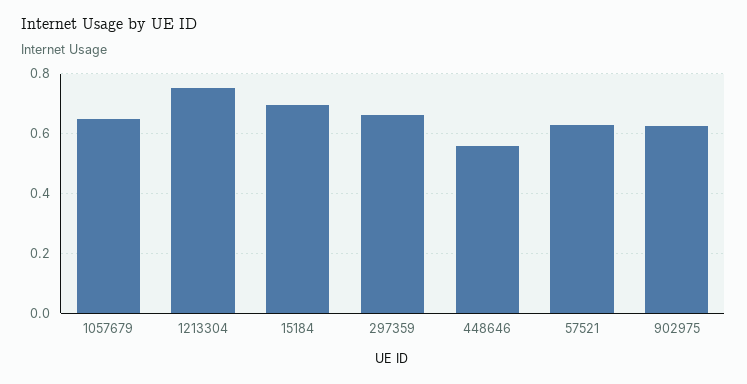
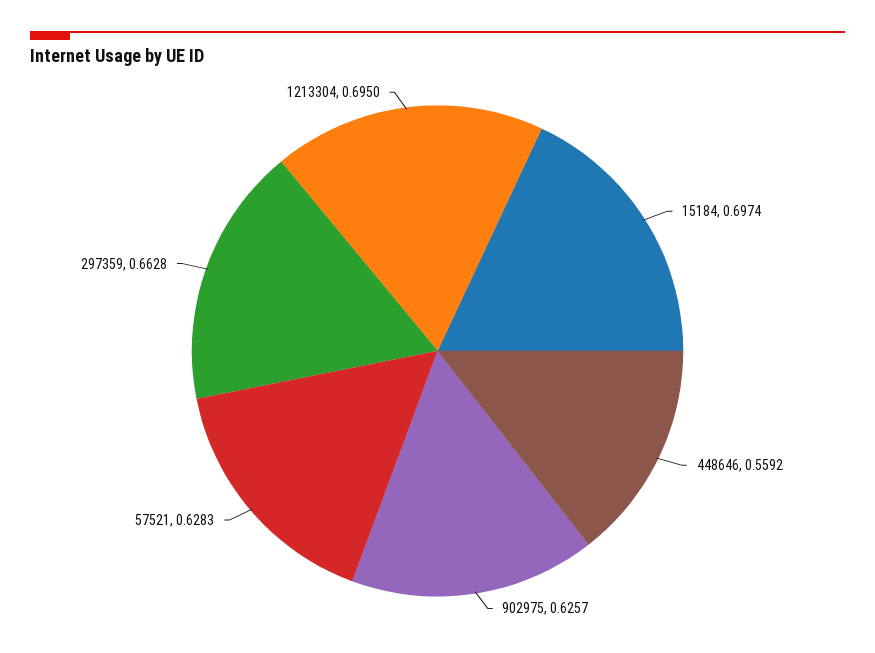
1057679: 0.65 -> none
1213304: 0.75 -> 0.695

